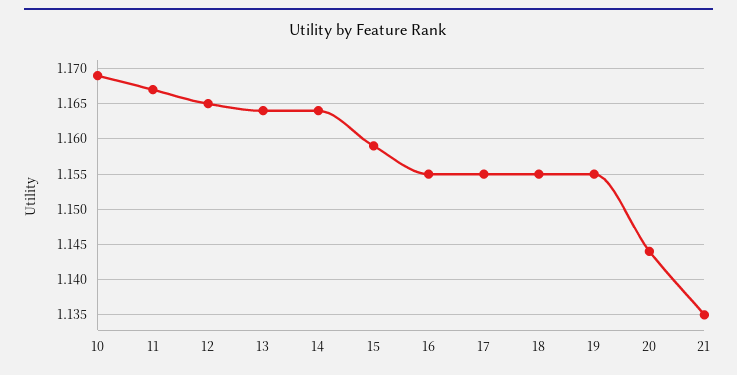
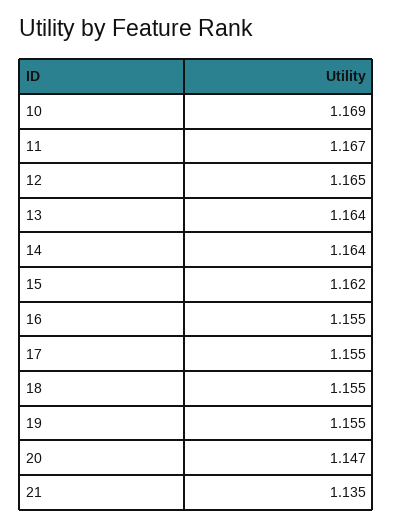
15: 1.159 -> 1.162
20: 1.144 -> 1.147

